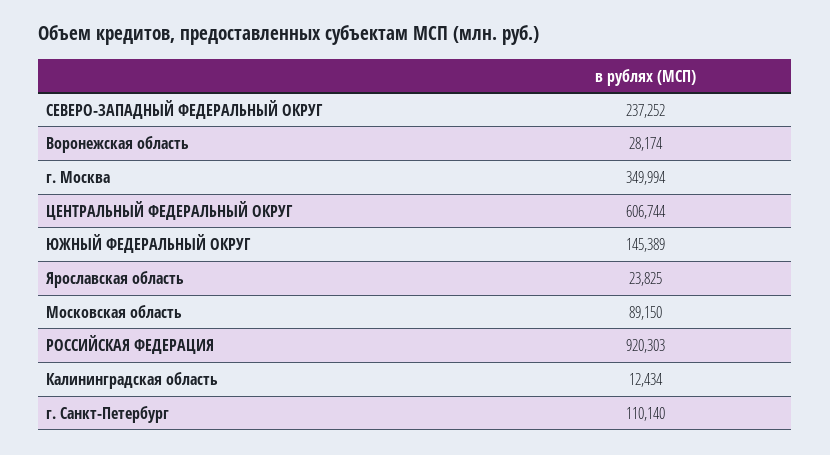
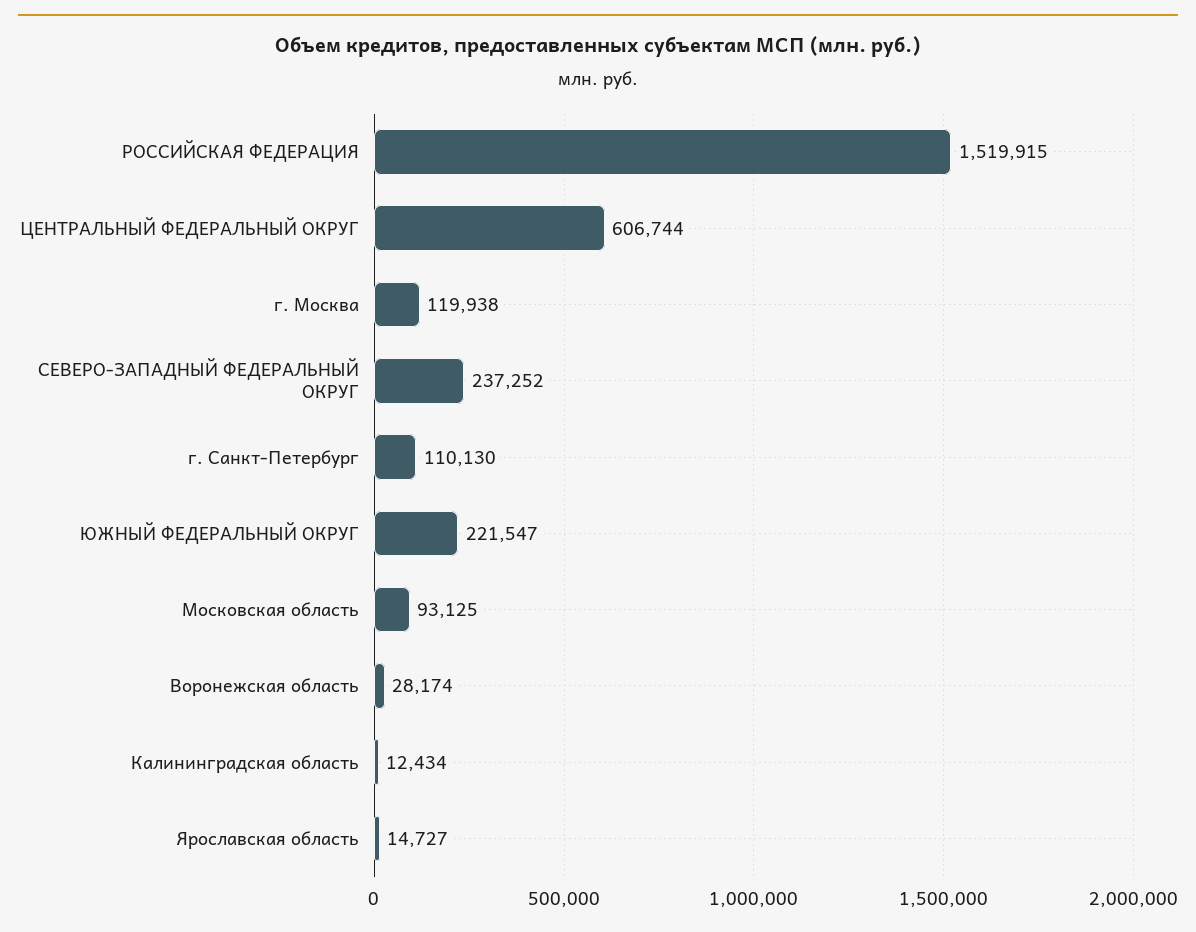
г. Москва: 349994 -> 119938
ЮЖНЫЙ ФЕДЕРАЛЬНЫЙ ОКРУГ: 145389 -> 221547
Ярославская область: 23825 -> 14727
Московская область: 89150 -> 93125
РОССИЙСКАЯ ФЕДЕРАЦИЯ: 920303 -> 1519915
г. Санкт-Петербург: 110140 -> 110130

